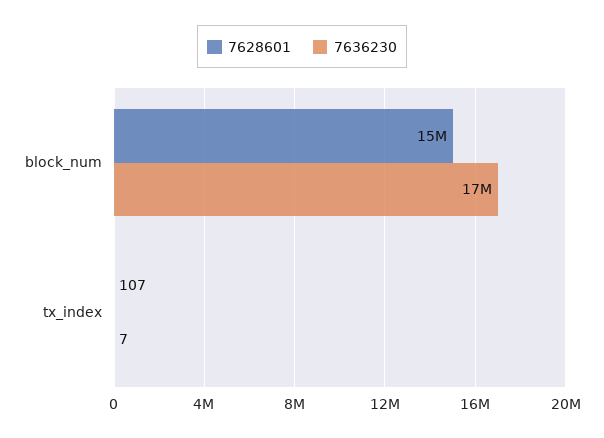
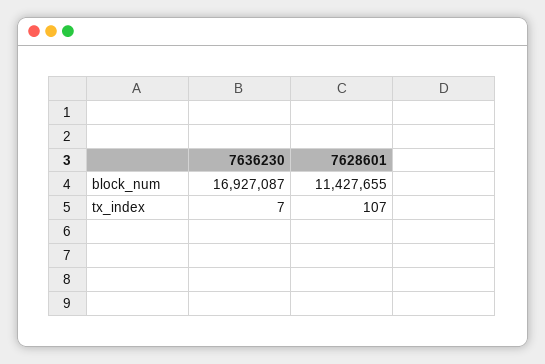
7628601, block_num: 15000000 -> 11427655

